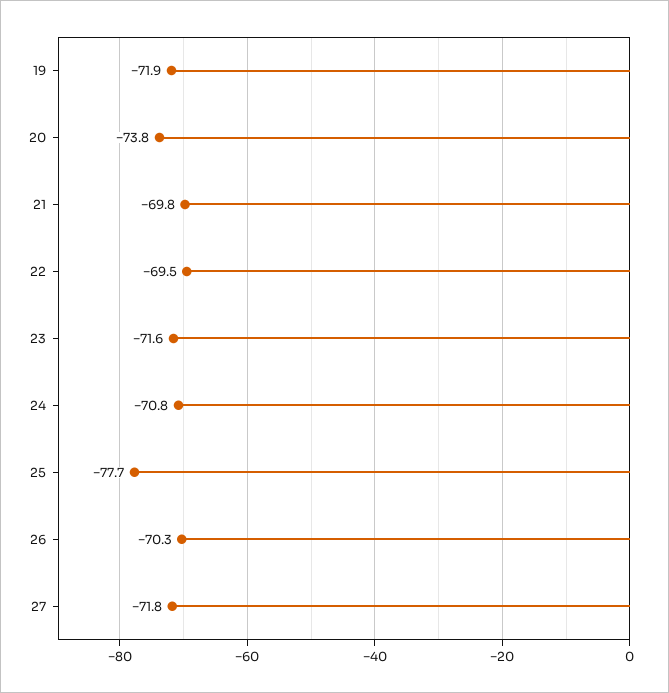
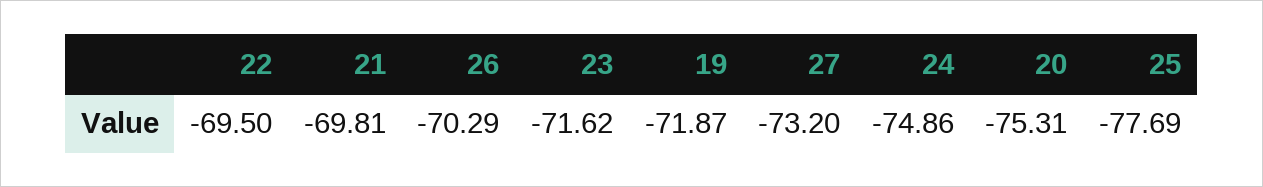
20: -73.8 -> -75.31
24: -70.8 -> -74.86
27: -71.8 -> -73.2

